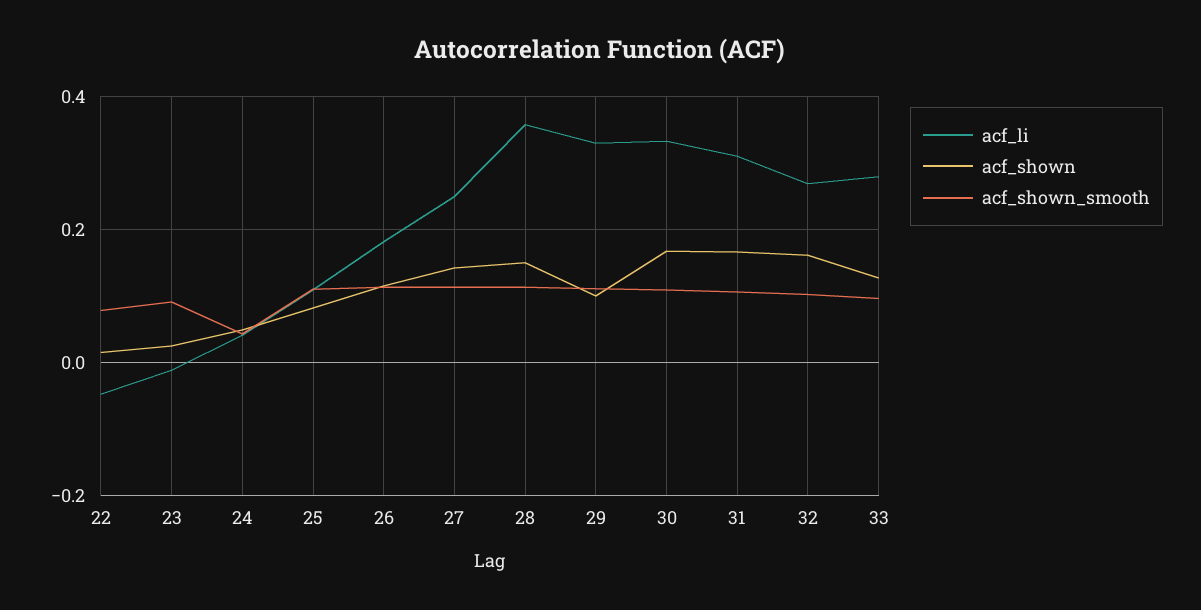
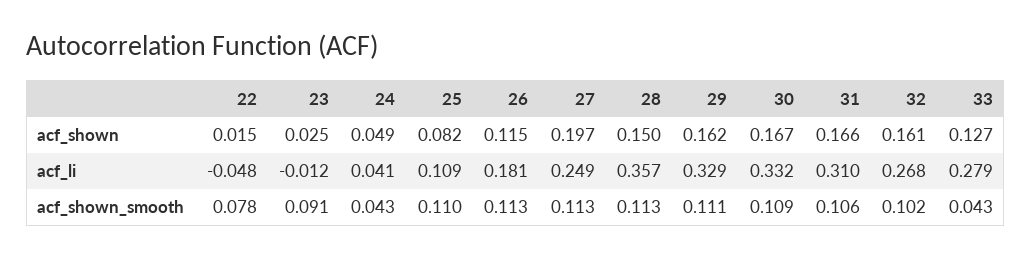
acf_shown, 27: 0.14 -> 0.197
acf_shown, 29: 0.1 -> 0.162
acf_shown_smooth, 33: 0.1 -> 0.043

